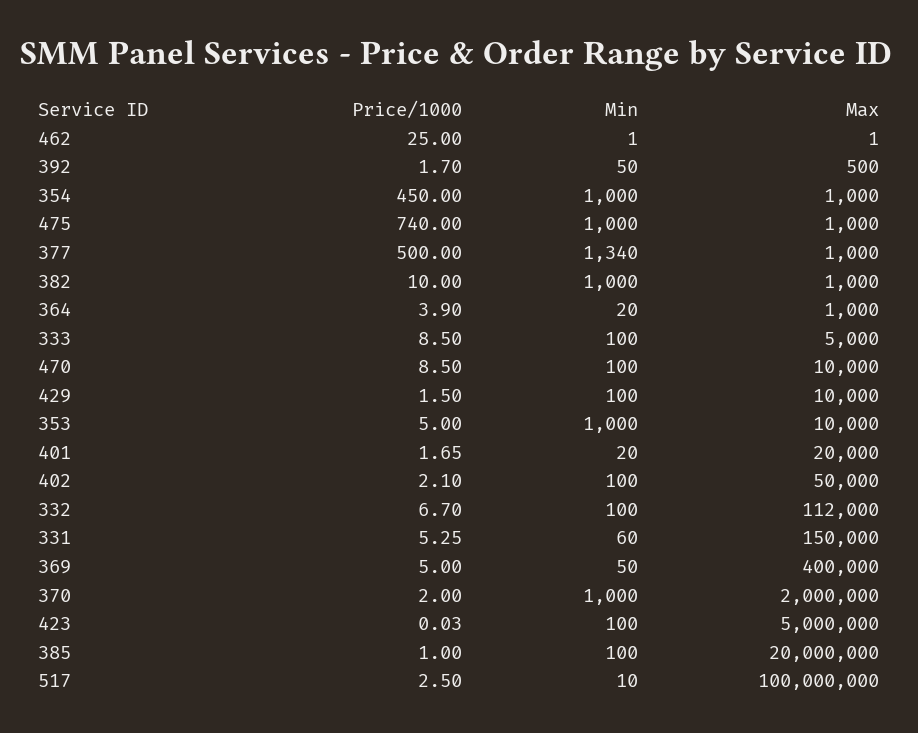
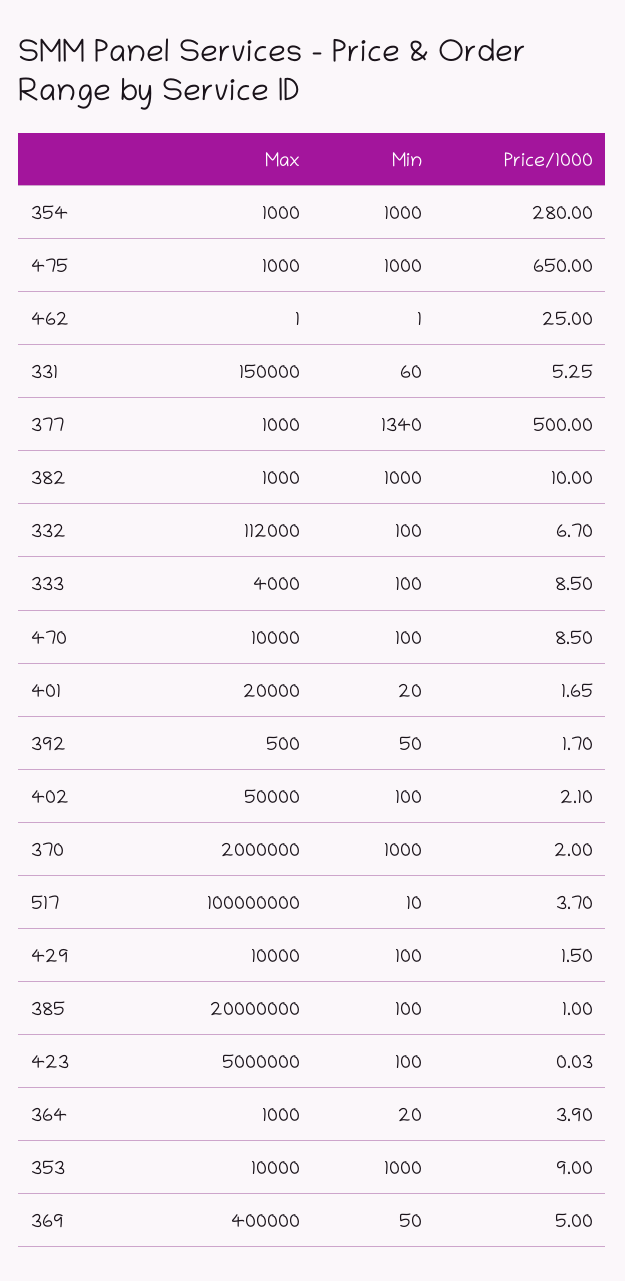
Price/1000, 354: 450 -> 280
Price/1000, 475: 740 -> 650
Max, 333: 5000 -> 4000
Price/1000, 353: 5 -> 9
Price/1000, 517: 2.5 -> 3.7

